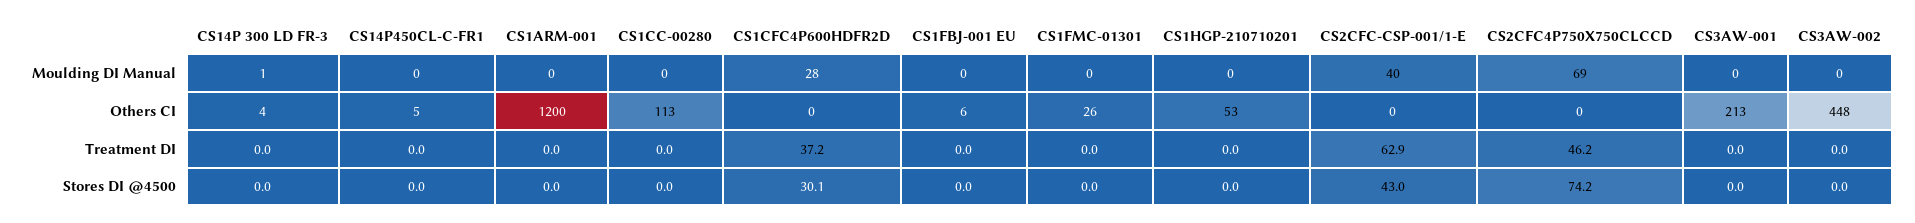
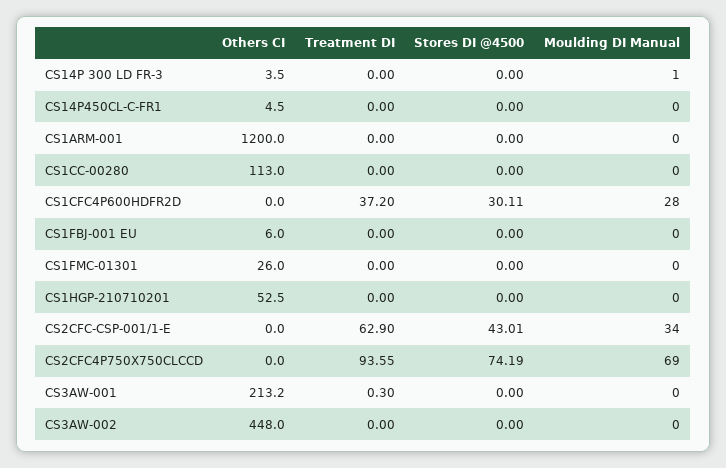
CS2CFC-CSP-001/1-E, Moulding DI Manual: 40 -> 34
CS2CFC4P750X750CLCCD, Treatment DI: 46.2 -> 93.55
CS3AW-001, Treatment DI: 0 -> 0.3

